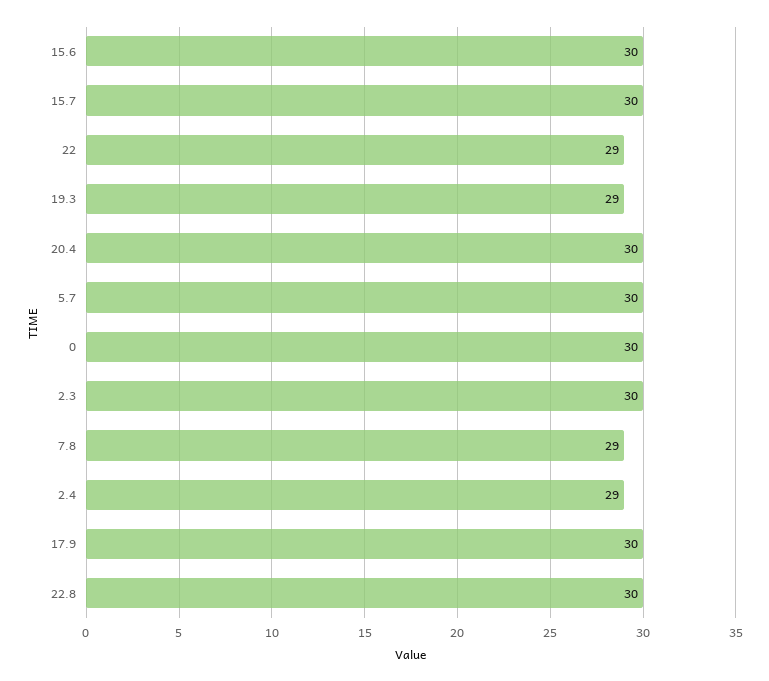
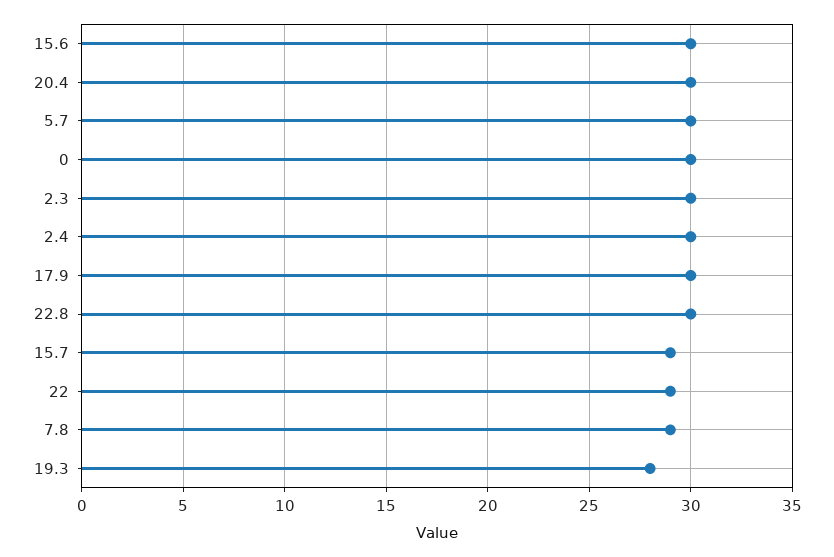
15.7: 30 -> 29
19.3: 29 -> 28
2.4: 29 -> 30

